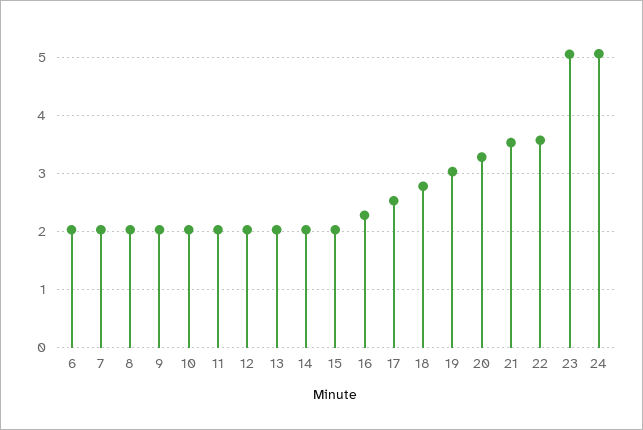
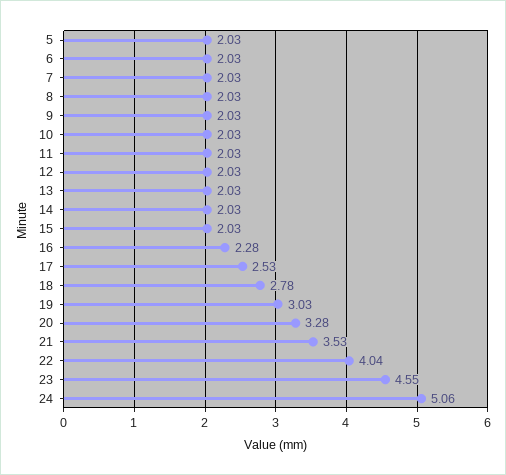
22: 3.6 -> 4.04
23: 5 -> 4.55
5: none -> 2.03

